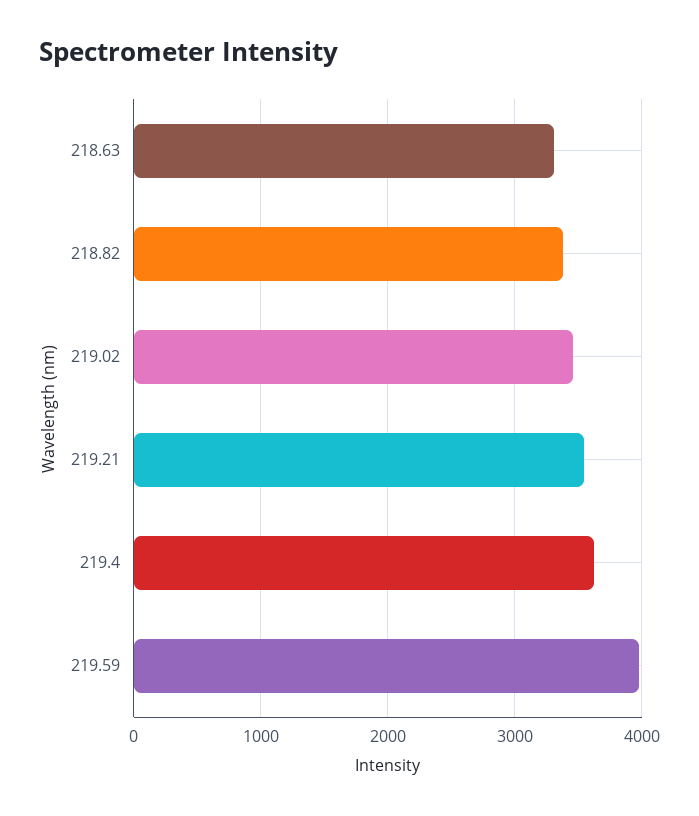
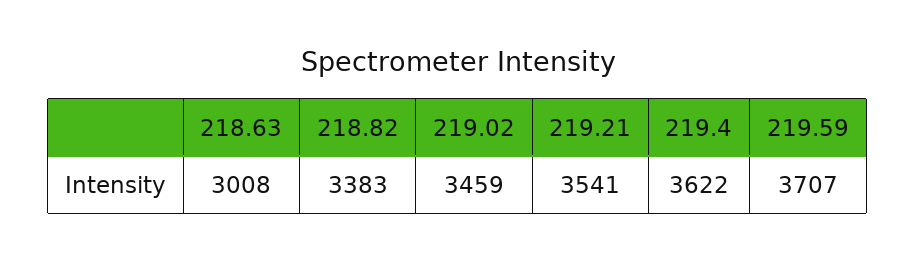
218.63: 3300 -> 3008
219.59: 4000 -> 3707

